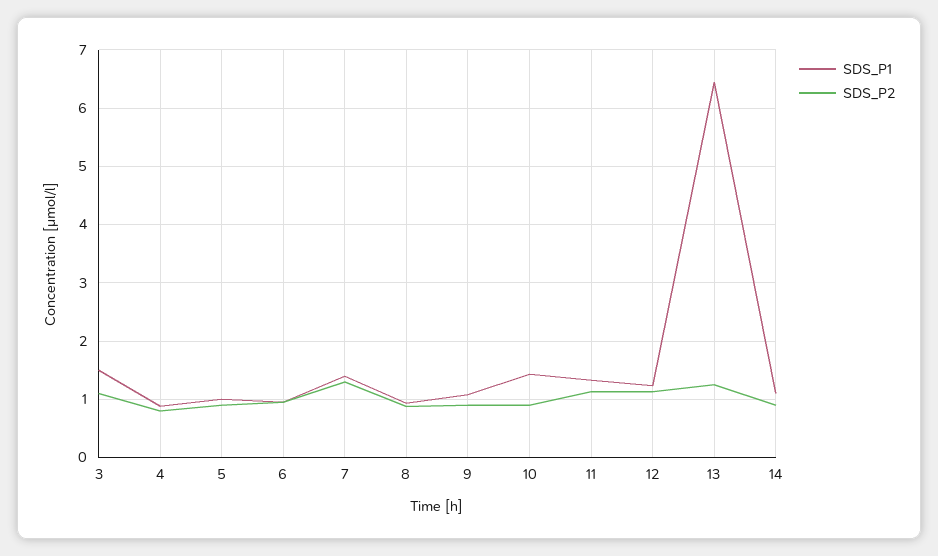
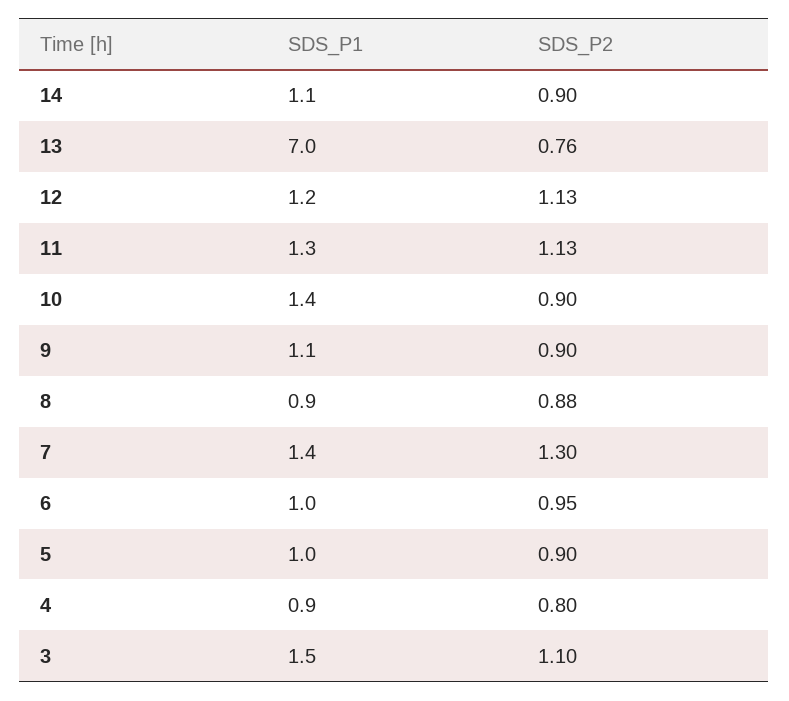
SDS_P1, 13: 6.4 -> 7
SDS_P2, 13: 1.2 -> 0.76

